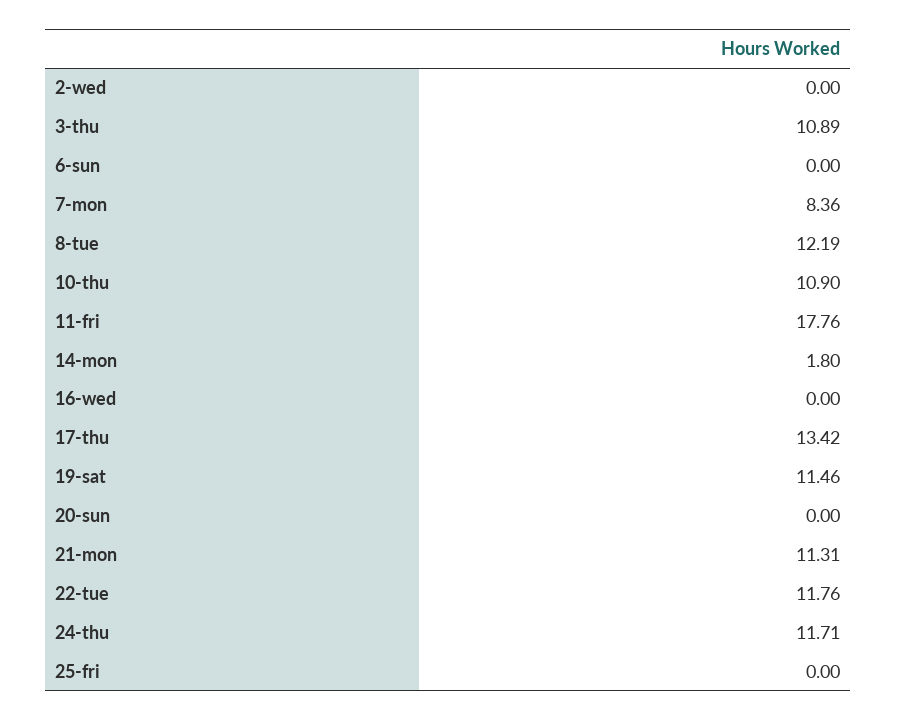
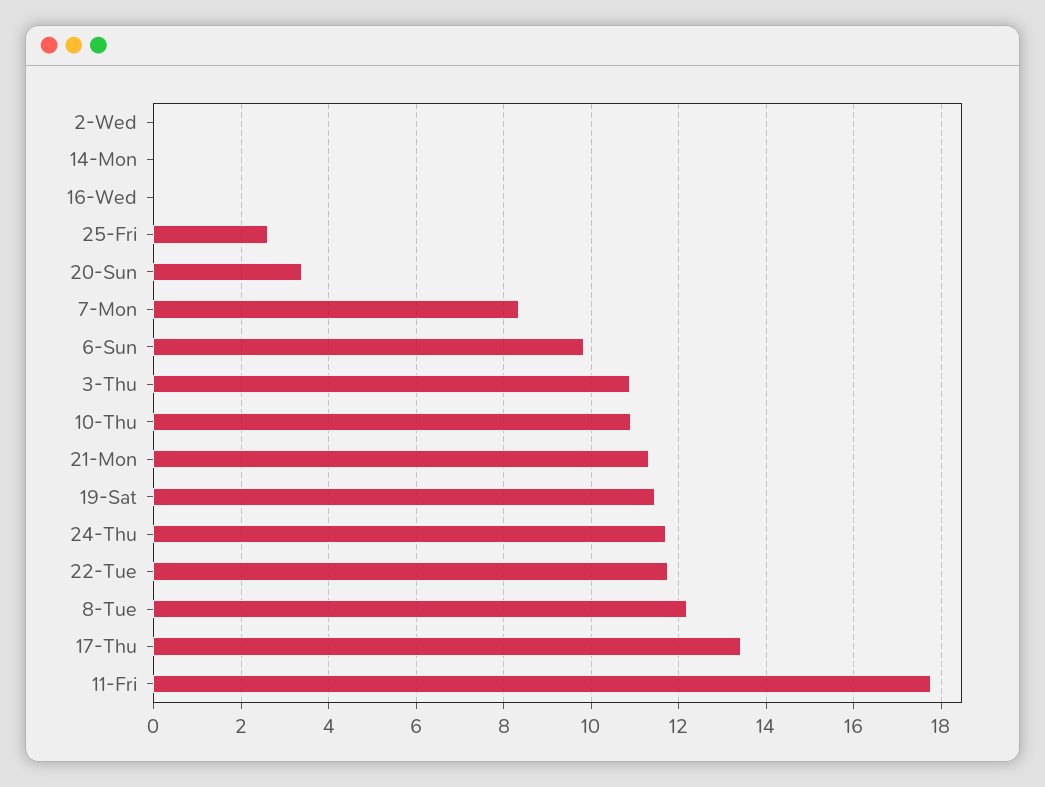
6-sun: 0 -> 9.8
14-mon: 1.8 -> 0
20-sun: 0 -> 3.4
25-fri: 0 -> 2.6

